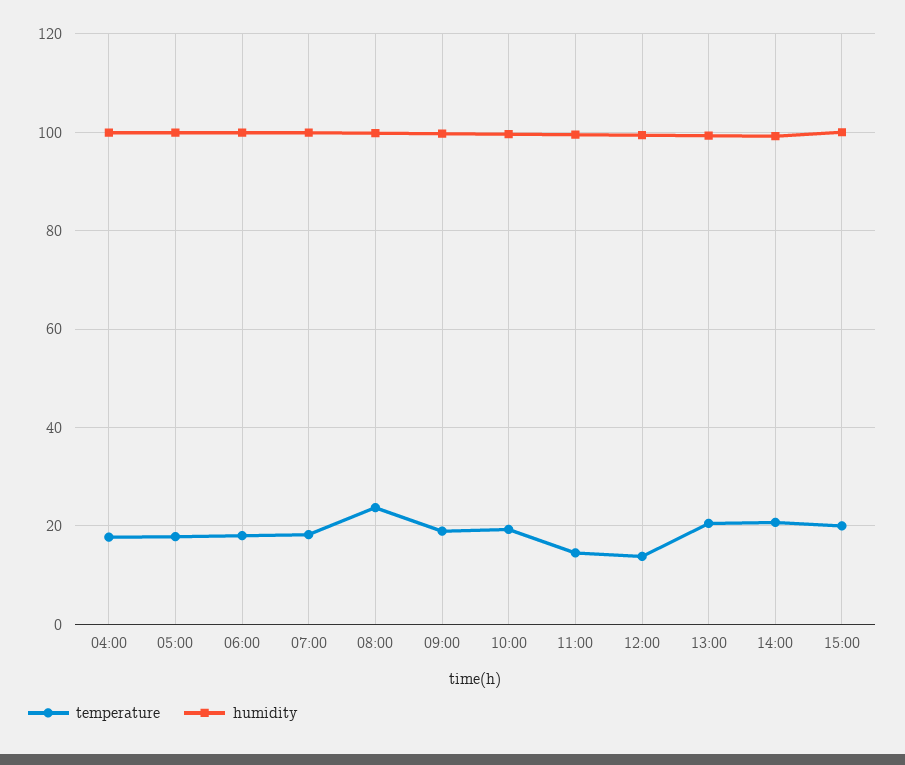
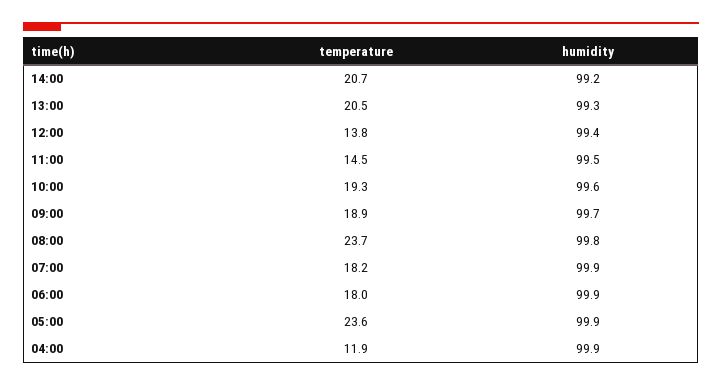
temperature, 04:00: 18 -> 11.9
temperature, 05:00: 18 -> 23.6
temperature, 15:00: 20 -> none
humidity, 15:00: 100 -> none

